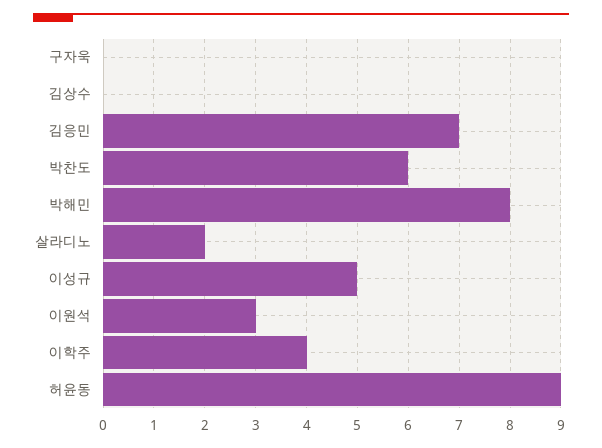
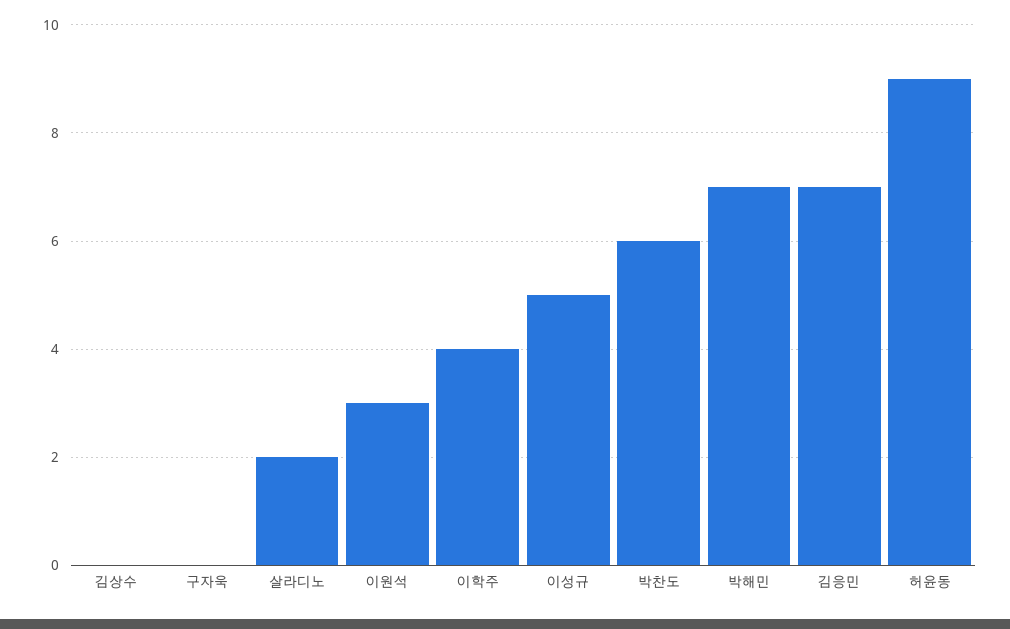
박해민: 8 -> 7

